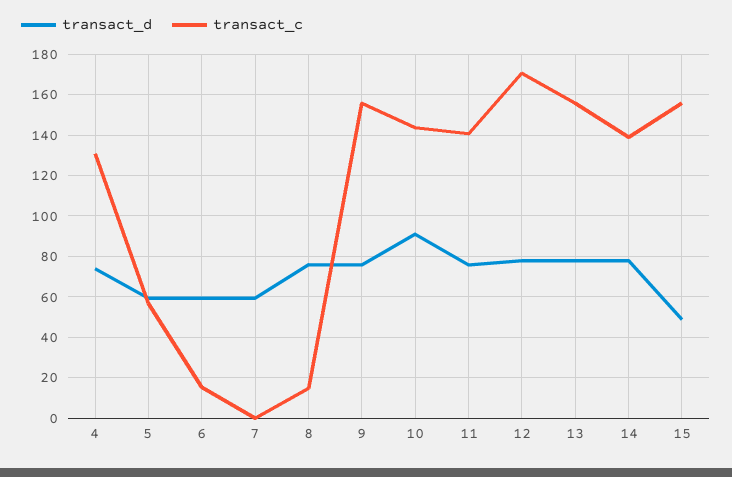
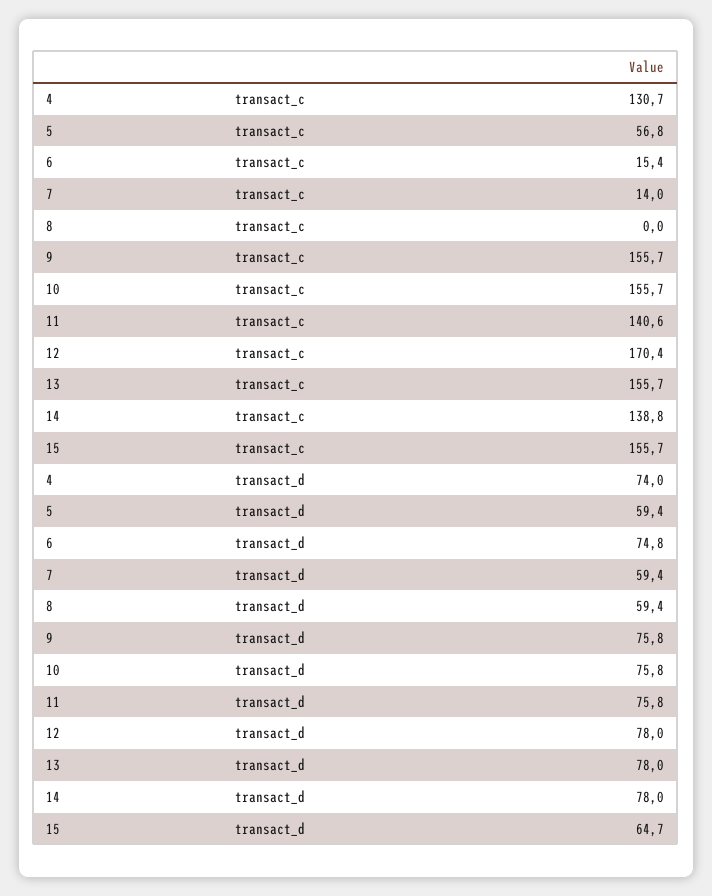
transact_d, 6: 60 -> 74.8
transact_c, 7: 0 -> 14
transact_d, 8: 75 -> 59.4
transact_c, 8: 15 -> 0
transact_d, 10: 90 -> 75.8
transact_c, 10: 145 -> 155.7
transact_d, 15: 50 -> 64.7

